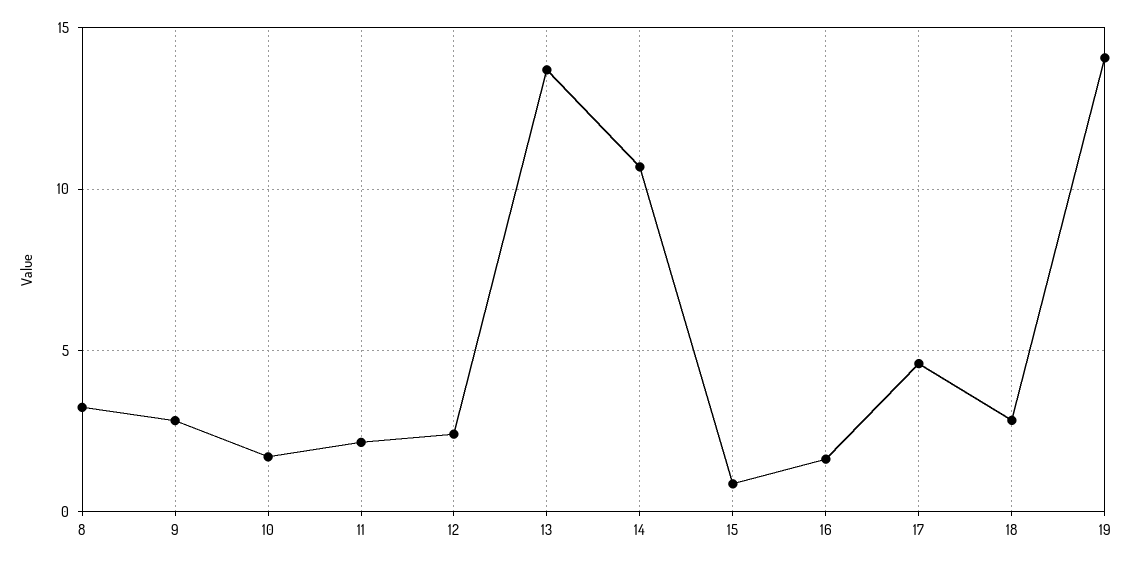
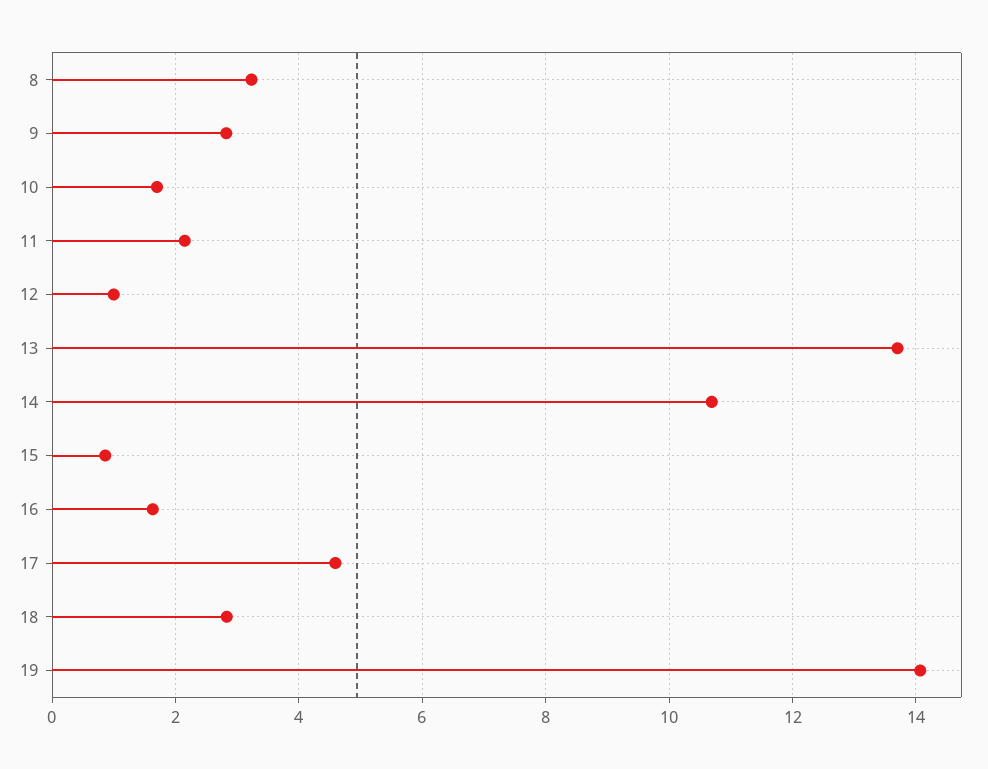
12: 2.5 -> 1

